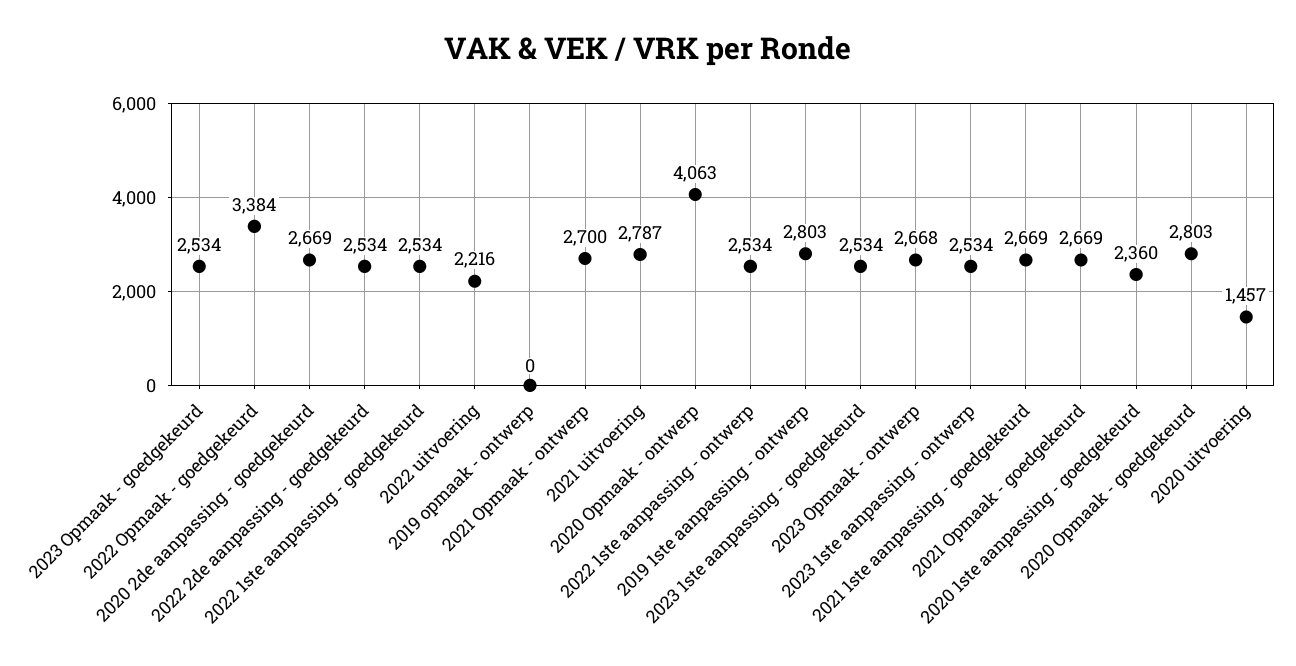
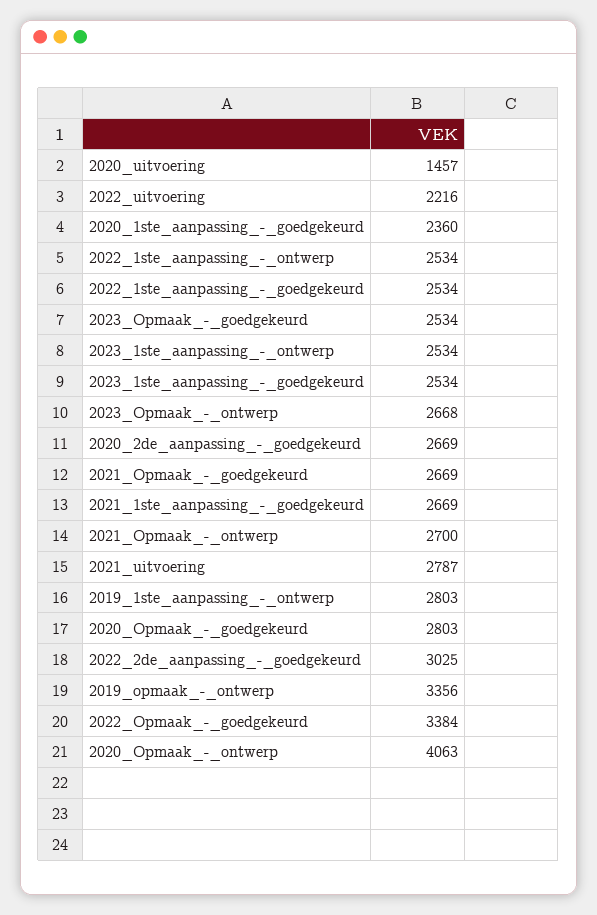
2022 2de aanpassing - goedgekeurd: 2534 -> 3025
2019 opmaak - ontwerp: 0 -> 3356

